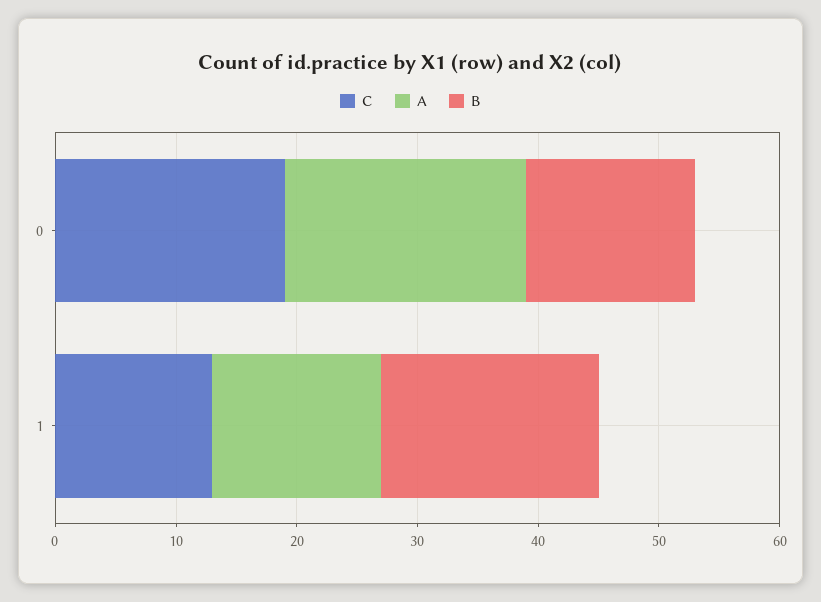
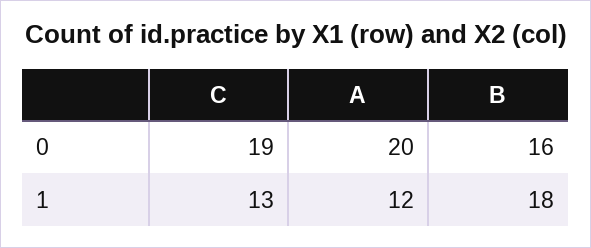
B, 0: 14 -> 16
A, 1: 14 -> 12

